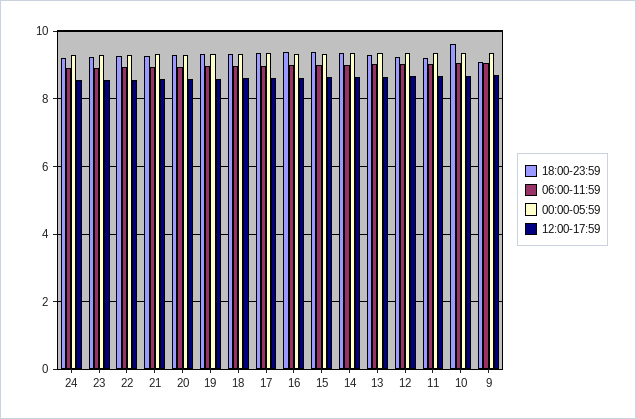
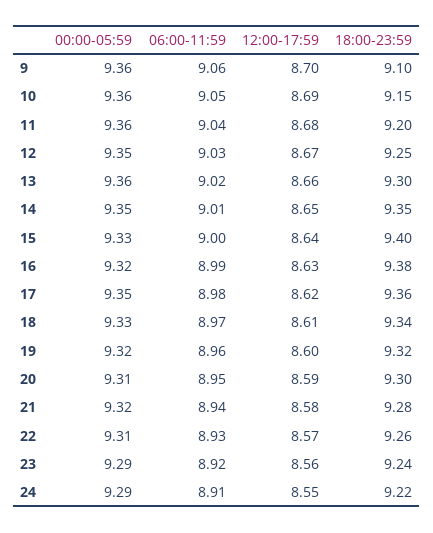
18:00-23:59, 10: 9.6 -> 9.15

